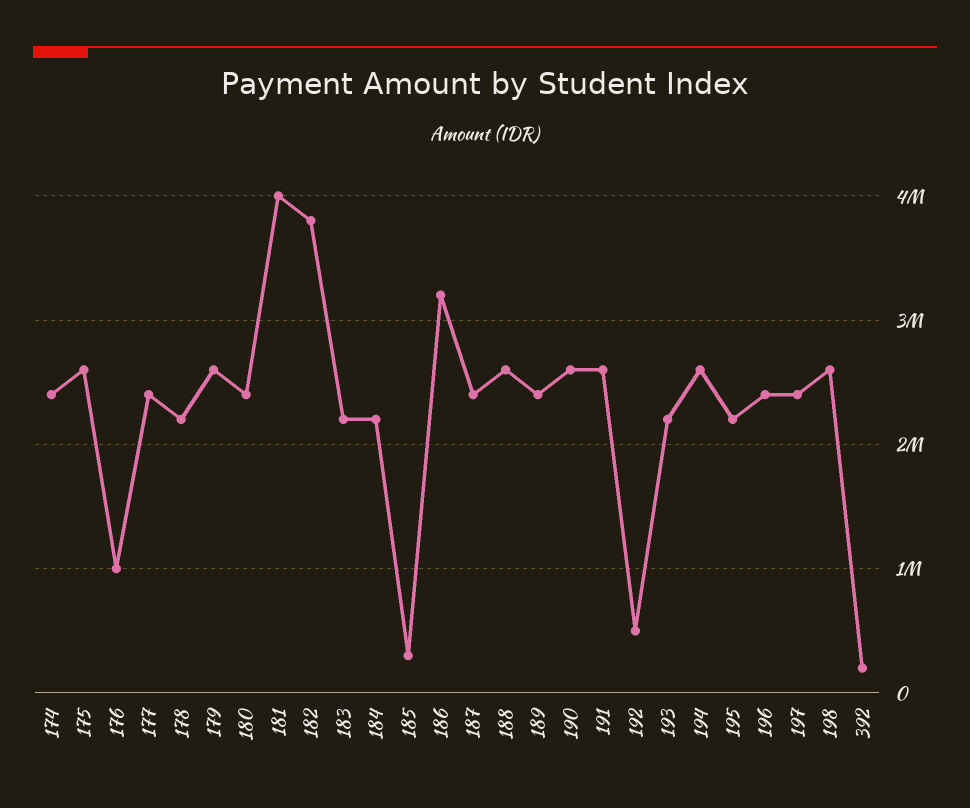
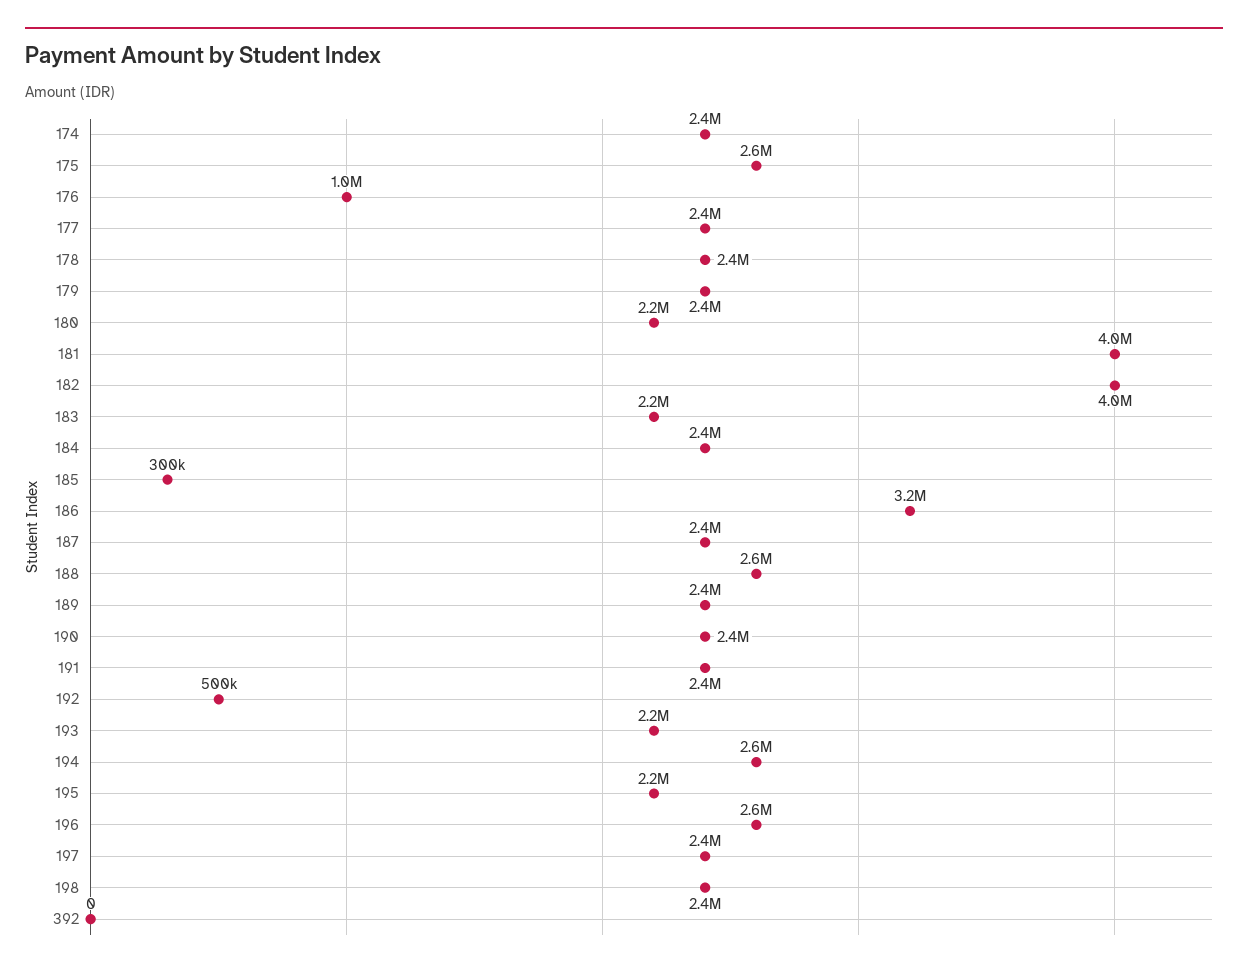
178: 2200000 -> 2400000
179: 2600000 -> 2400000
180: 2400000 -> 2200000
182: 3800000 -> 4000000
184: 2200000 -> 2400000
190: 2600000 -> 2400000
191: 2600000 -> 2400000
196: 2400000 -> 2600000
198: 2600000 -> 2400000
392: 200000 -> 0

